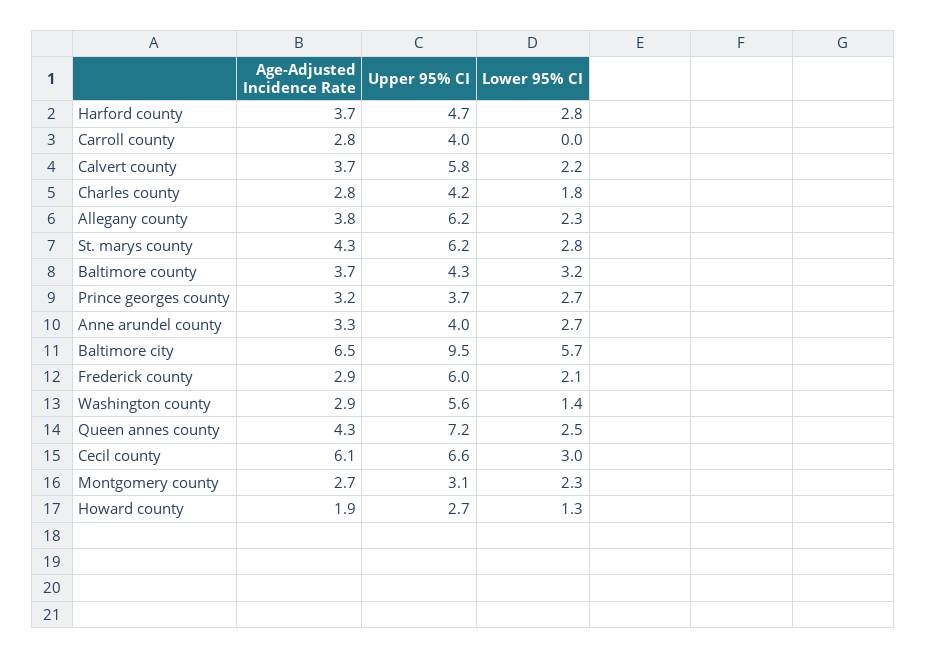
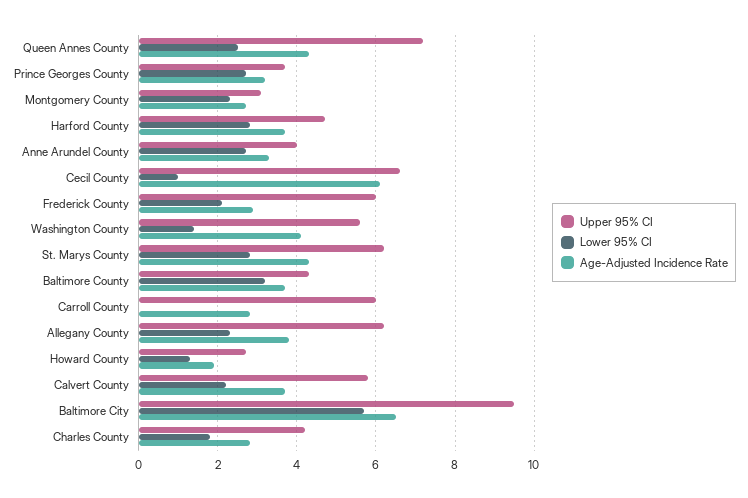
Upper 95% CI, Carroll county: 4 -> 6
Age-Adjusted Incidence Rate, Washington county: 2.9 -> 4
Lower 95% CI, Cecil county: 3 -> 1

